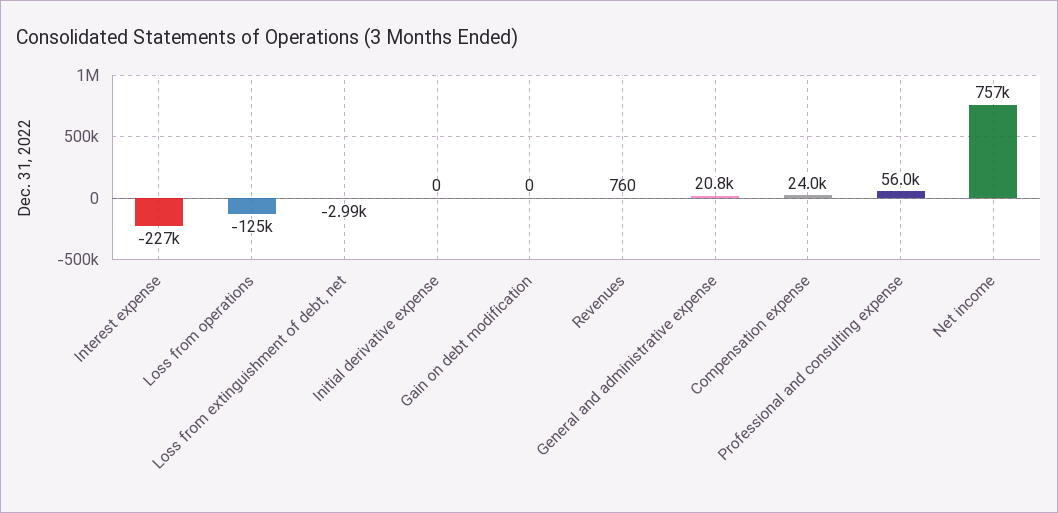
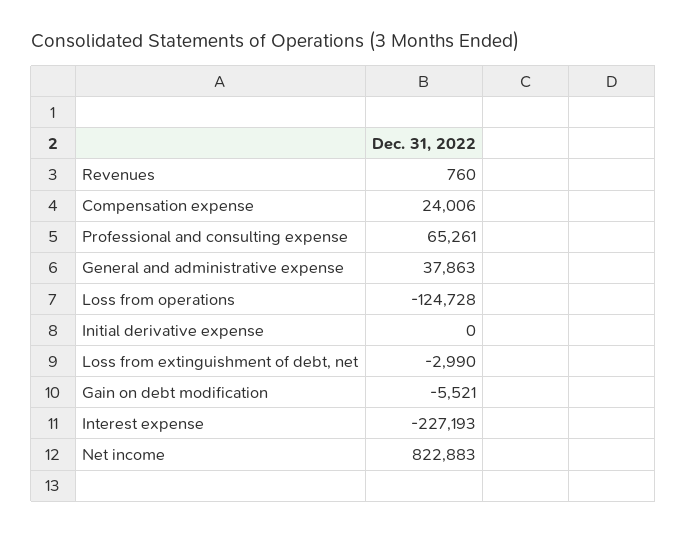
Gain on debt modification: 0 -> -5521
General and administrative expense: 20800 -> 37863
Professional and consulting expense: 56000 -> 65261
Net income: 757000 -> 822883

